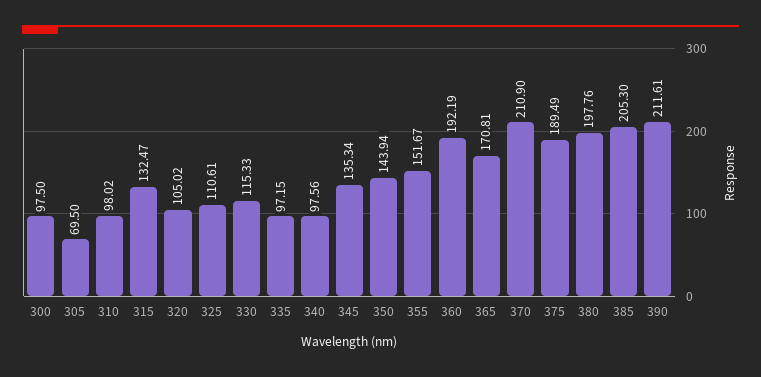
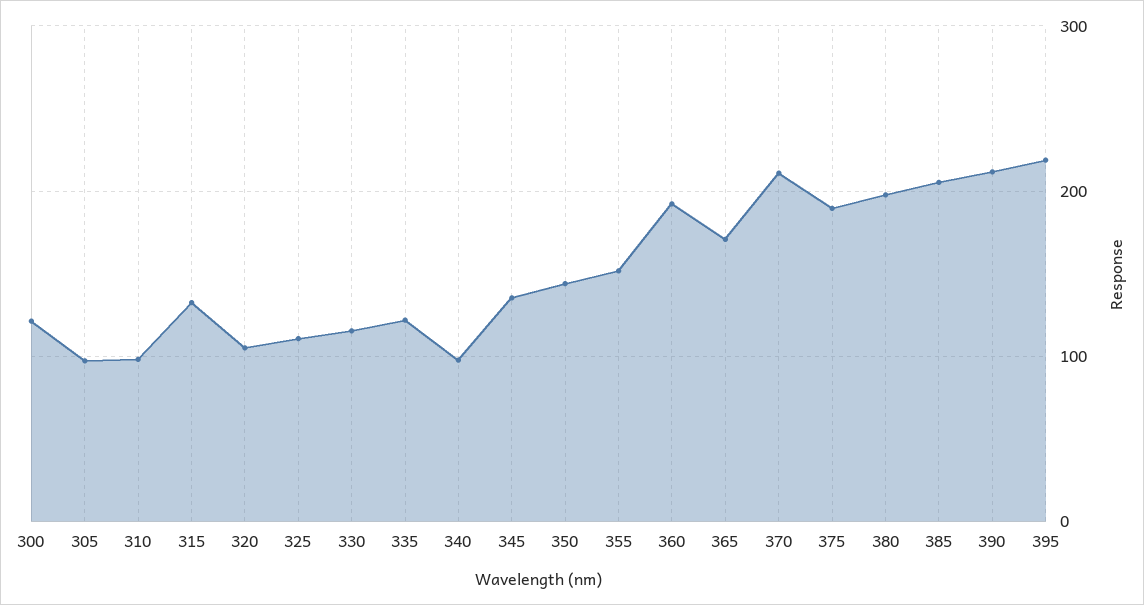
300: 97.5 -> 120
305: 69.5 -> 100
335: 97.15 -> 120
395: none -> 220

